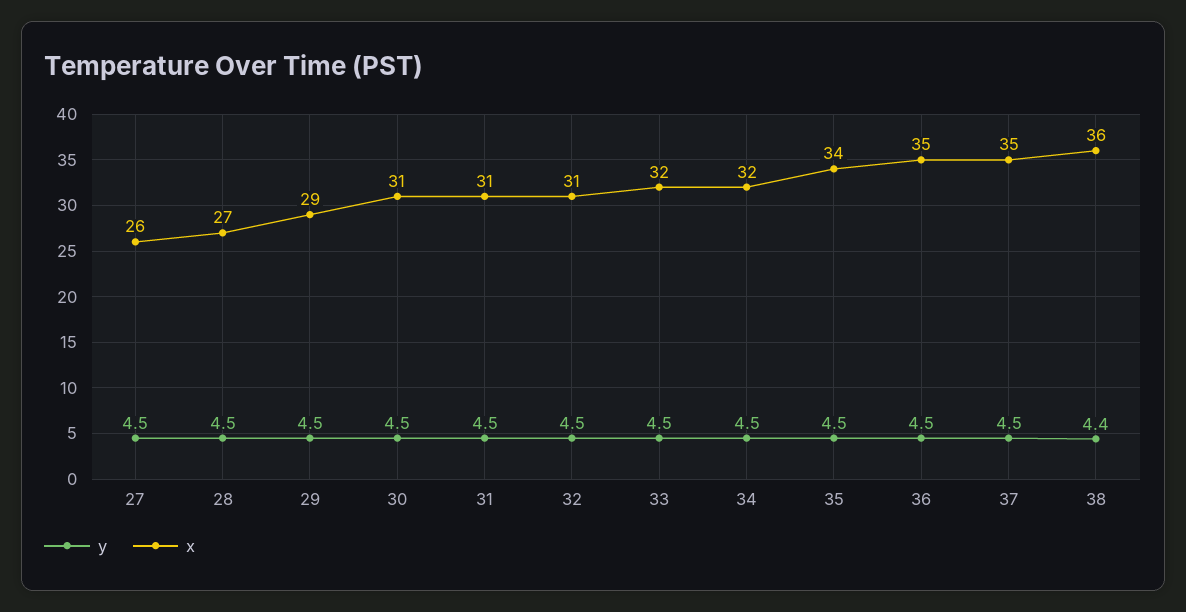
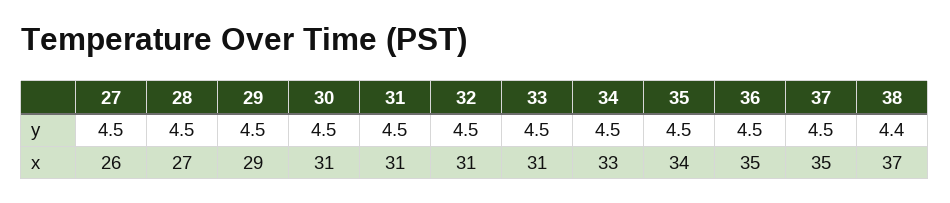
x, 33: 32 -> 31
x, 34: 32 -> 33
x, 38: 36 -> 37

